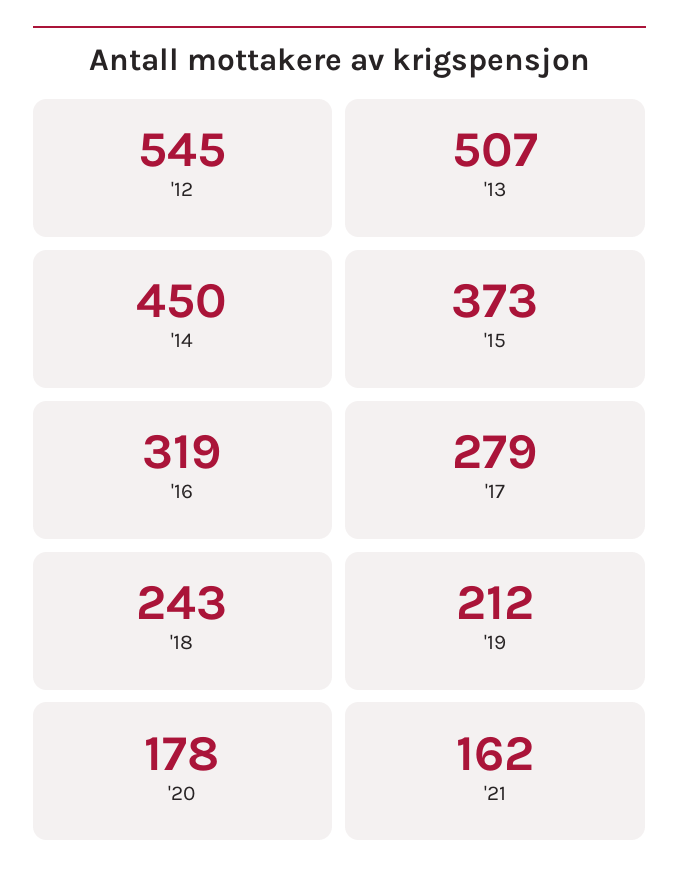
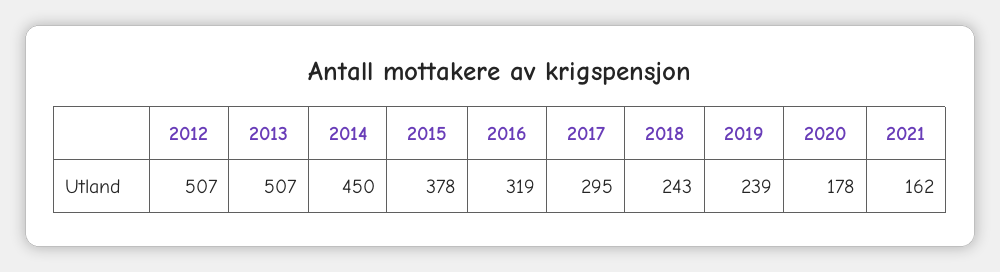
'12: 545 -> 507
'15: 373 -> 378
'17: 279 -> 295
'19: 212 -> 239

